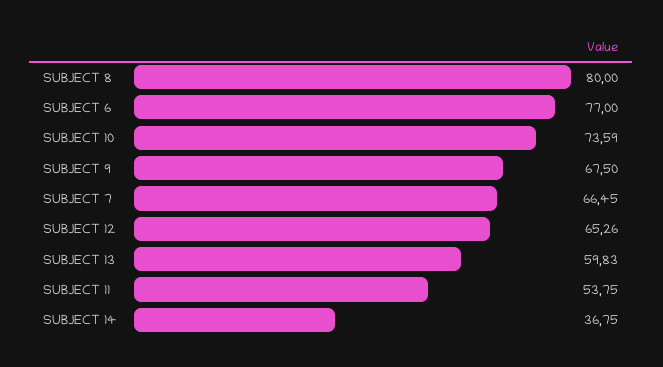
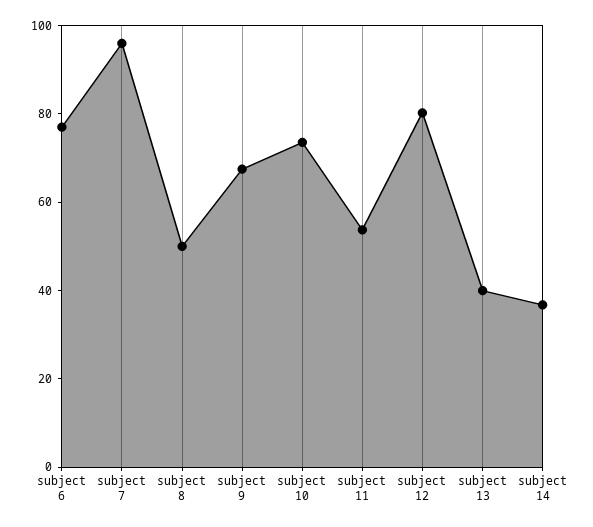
SUBJECT 8: 80 -> 50
SUBJECT 7: 66.45 -> 95
SUBJECT 12: 65.26 -> 80
SUBJECT 13: 59.83 -> 40

